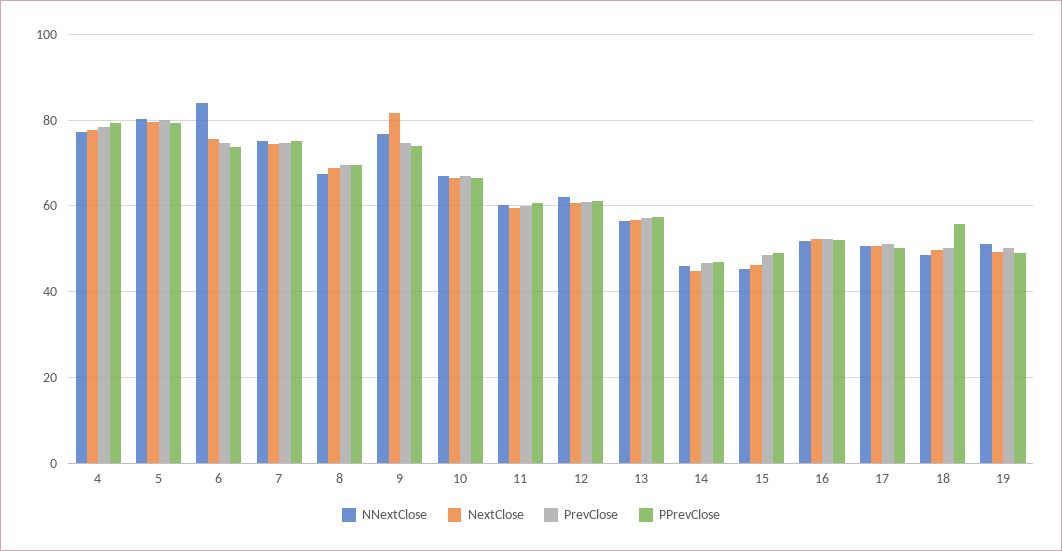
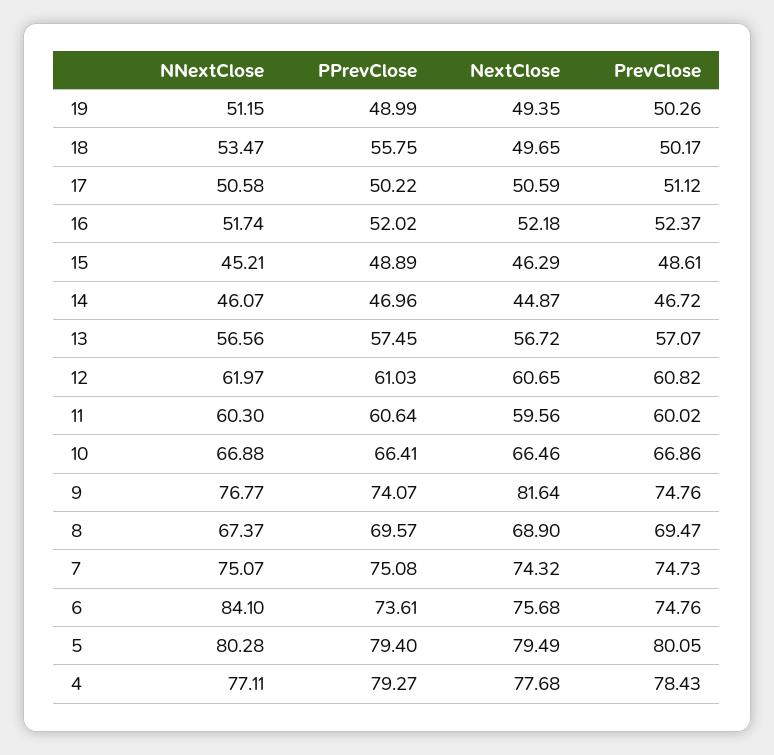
NNextClose, 18: 48 -> 53.47

